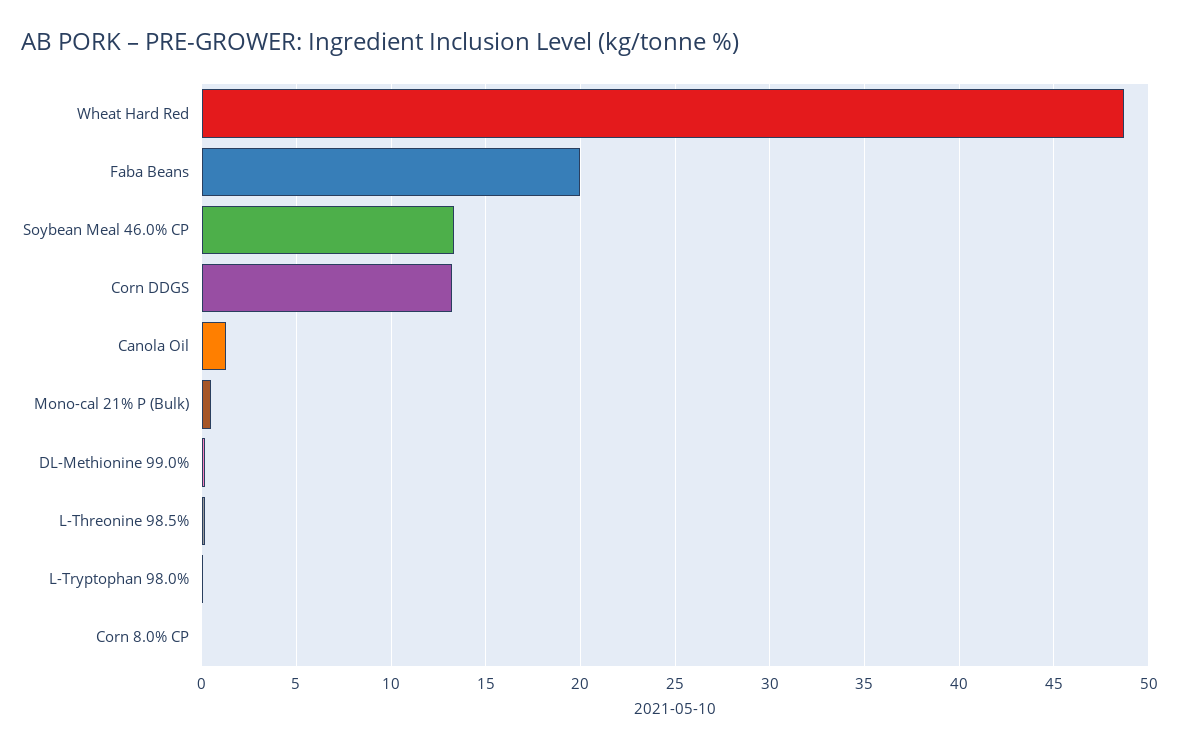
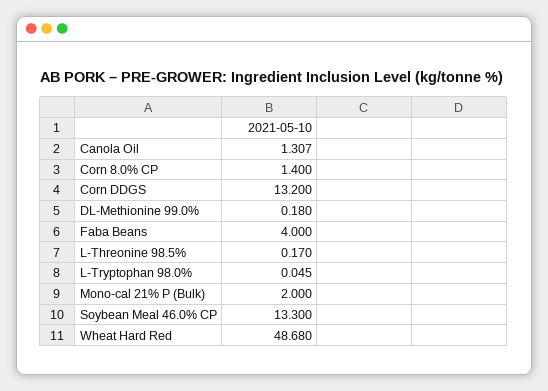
Faba Beans: 20 -> 4
Mono-cal 21% P (Bulk): 0.5 -> 2
Corn 8.0% CP: 0 -> 1.4

